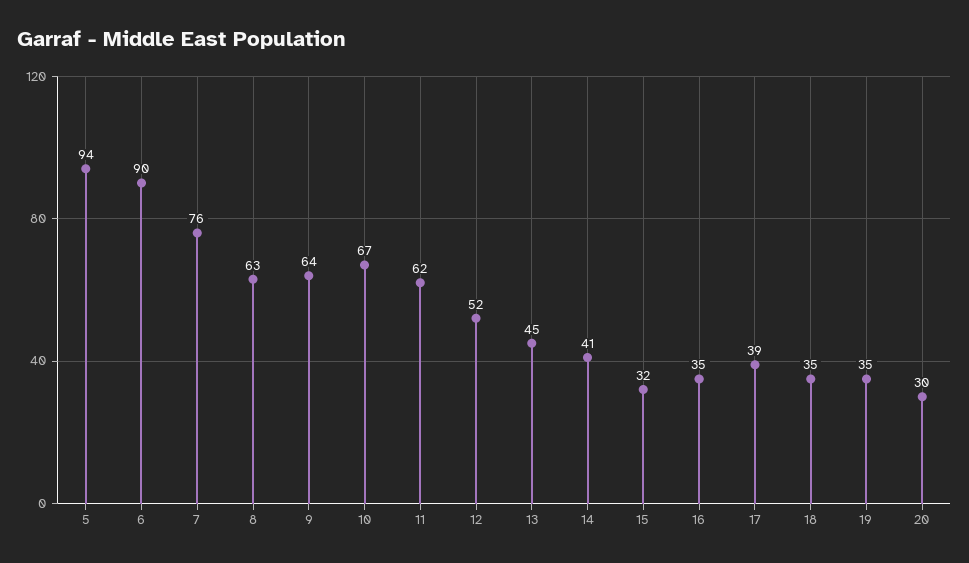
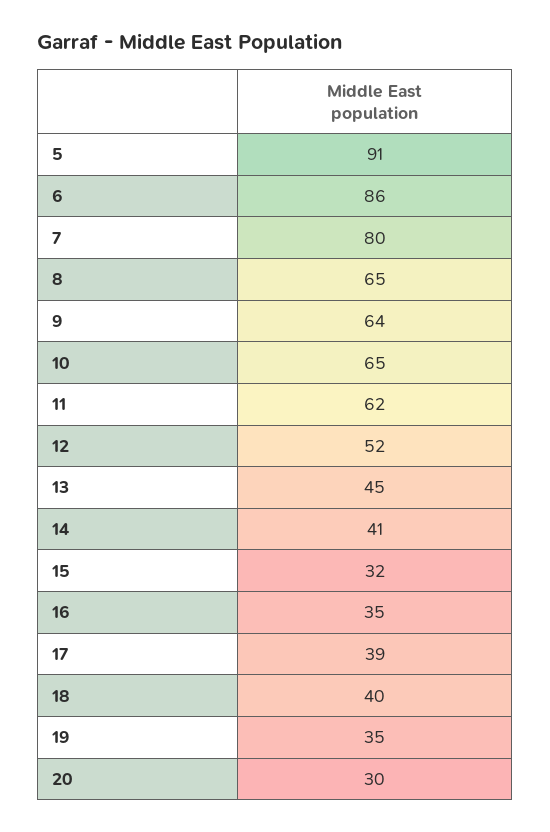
5: 94 -> 91
6: 90 -> 86
7: 76 -> 80
8: 63 -> 65
10: 67 -> 65
18: 35 -> 40

